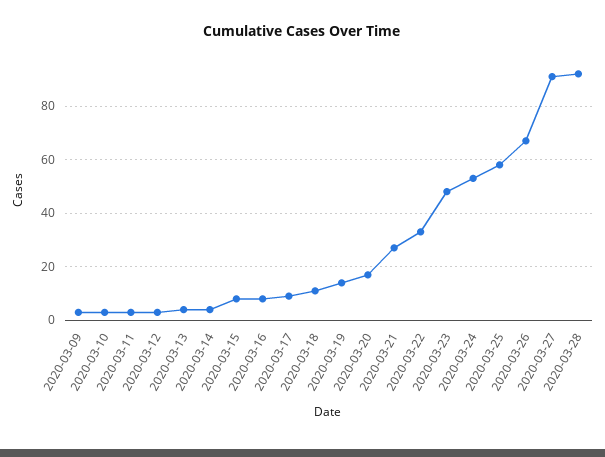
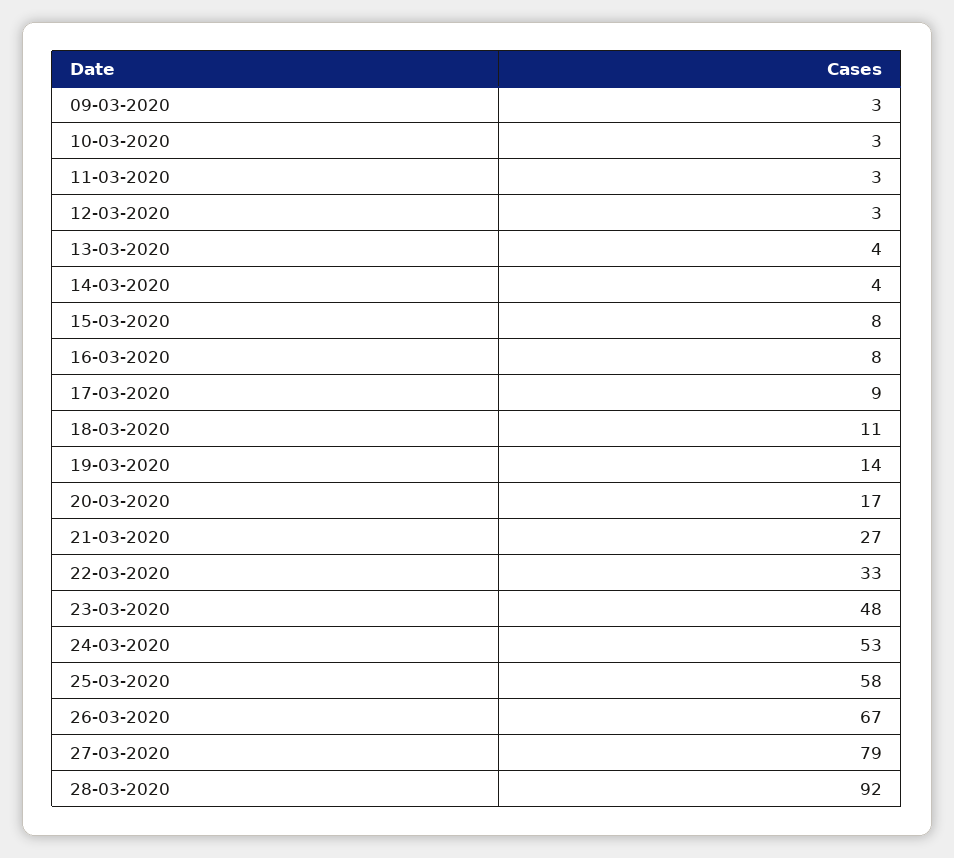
2020-03-27: 90 -> 79

